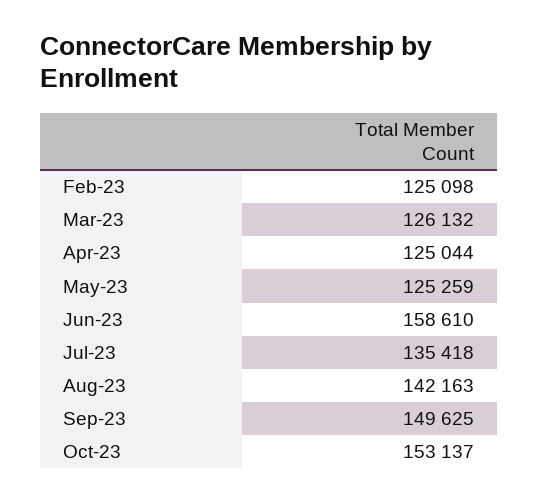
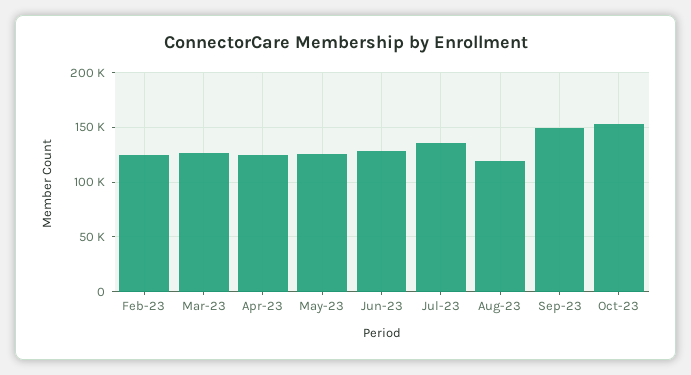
Jun-23: 158610 -> 130000
Aug-23: 142163 -> 120000

